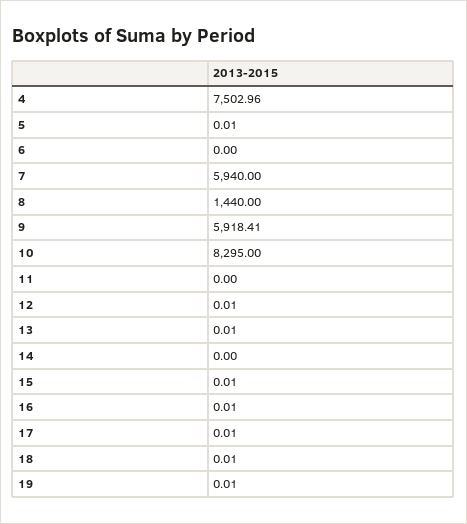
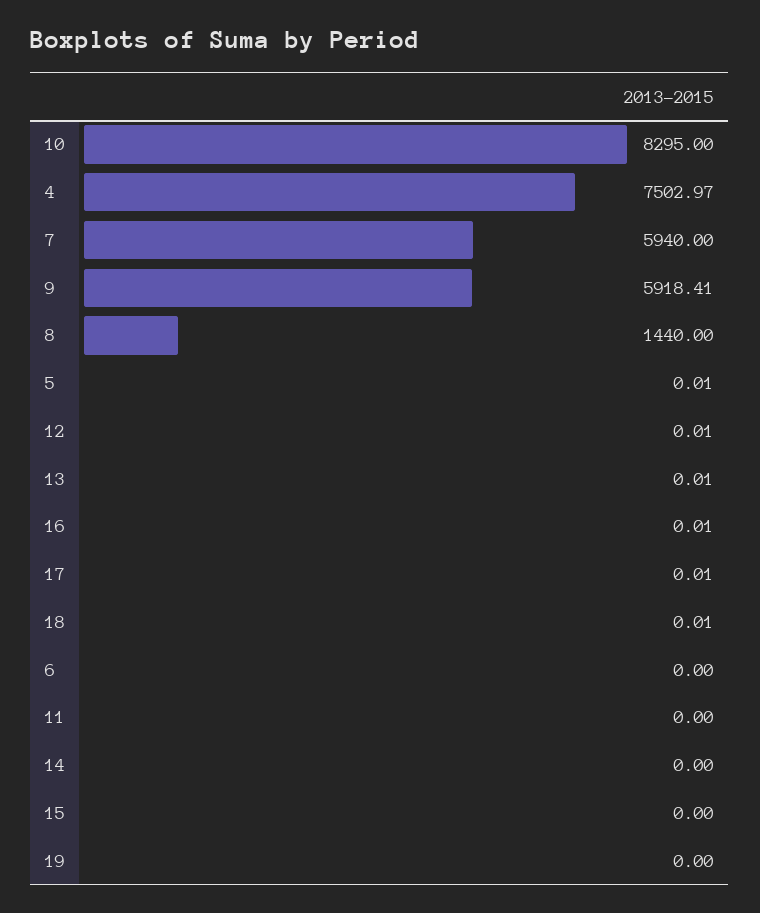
4: 7502.96 -> 7502.97
15: 0.01 -> 0
19: 0.01 -> 0

